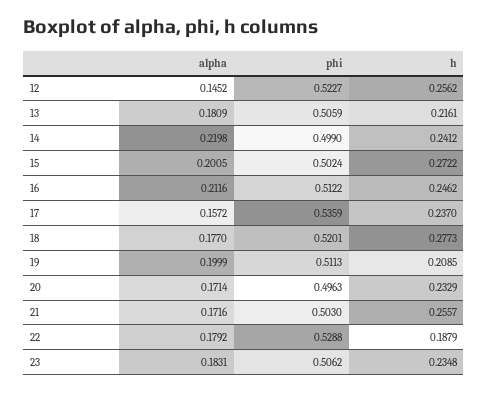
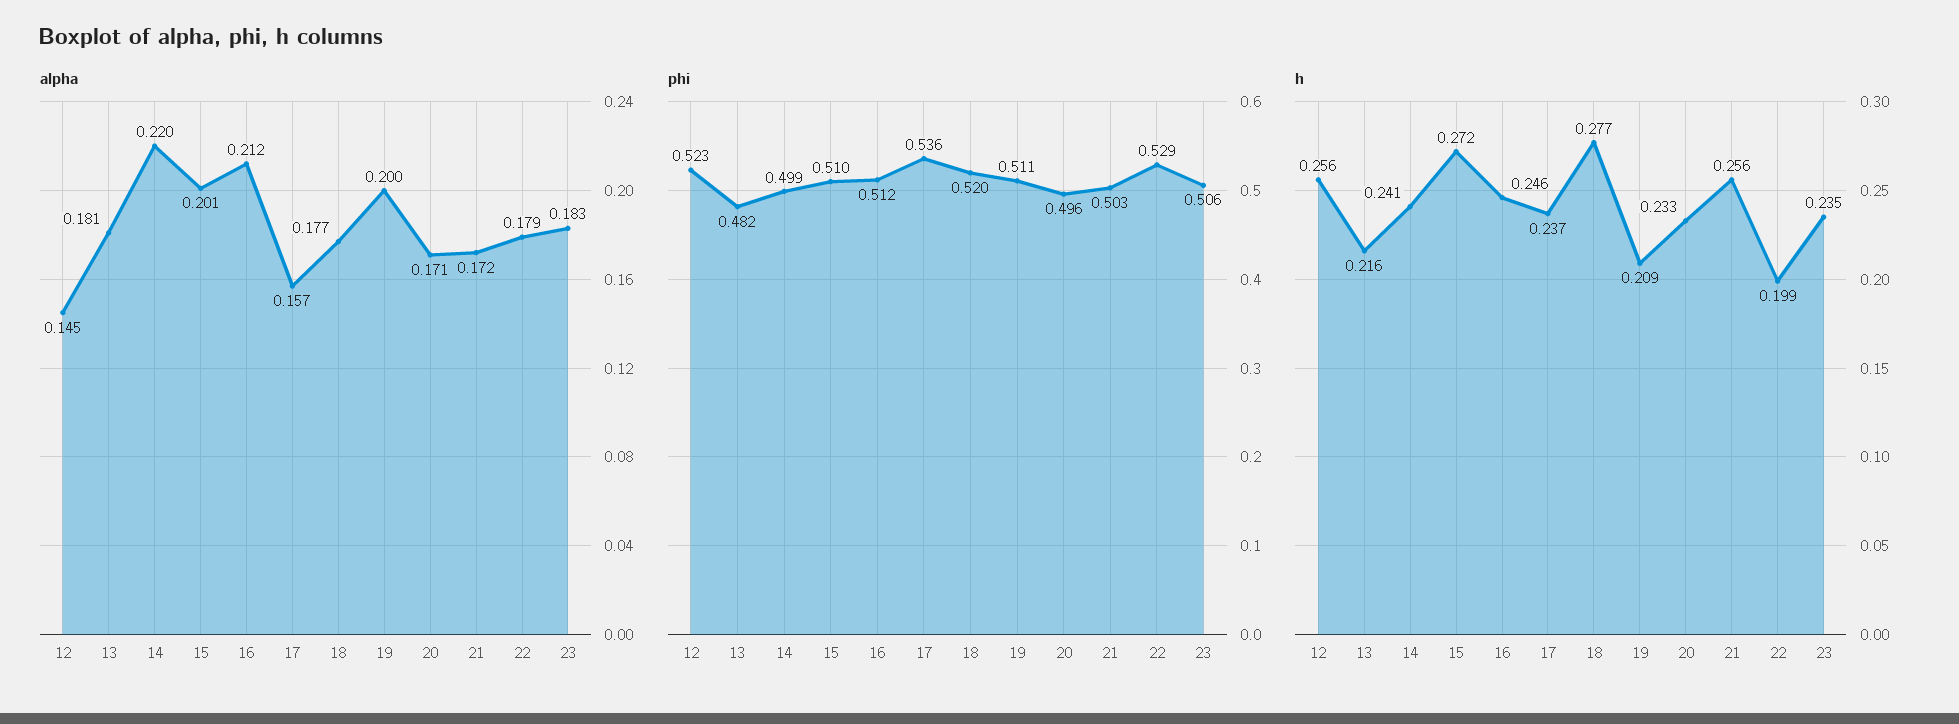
phi, 13: 0.5059 -> 0.482
phi, 15: 0.5024 -> 0.51
h, 22: 0.1879 -> 0.199

